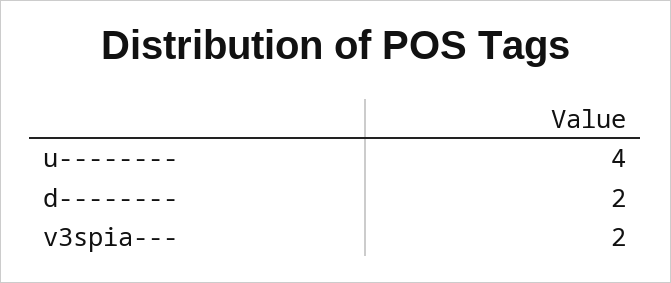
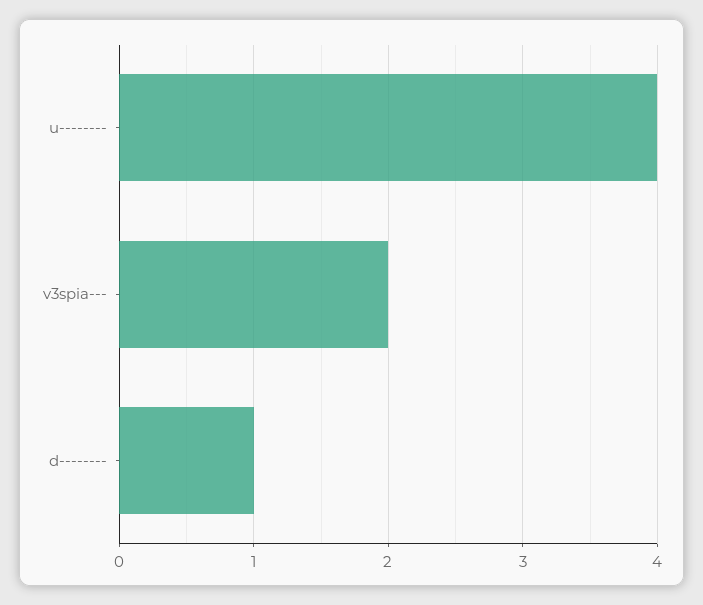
d--------: 2 -> 1

